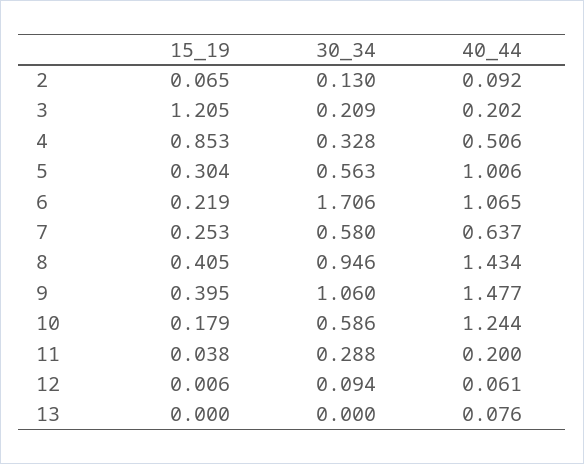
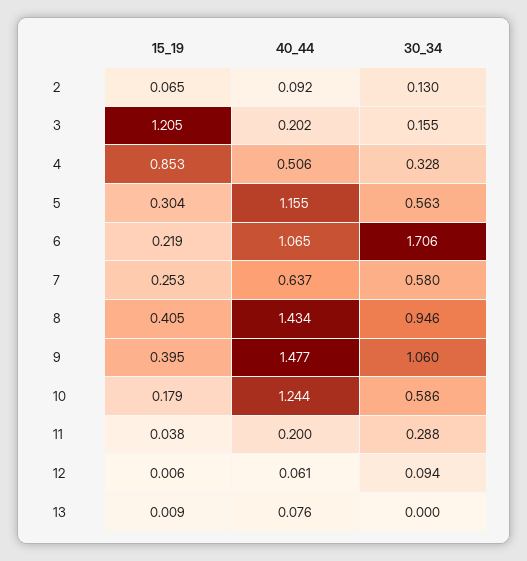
30_34, 3: 0.209 -> 0.155
40_44, 5: 1.006 -> 1.155
15_19, 13: 0 -> 0.009

